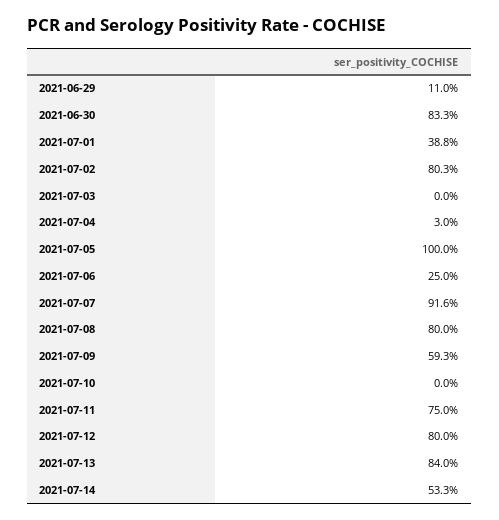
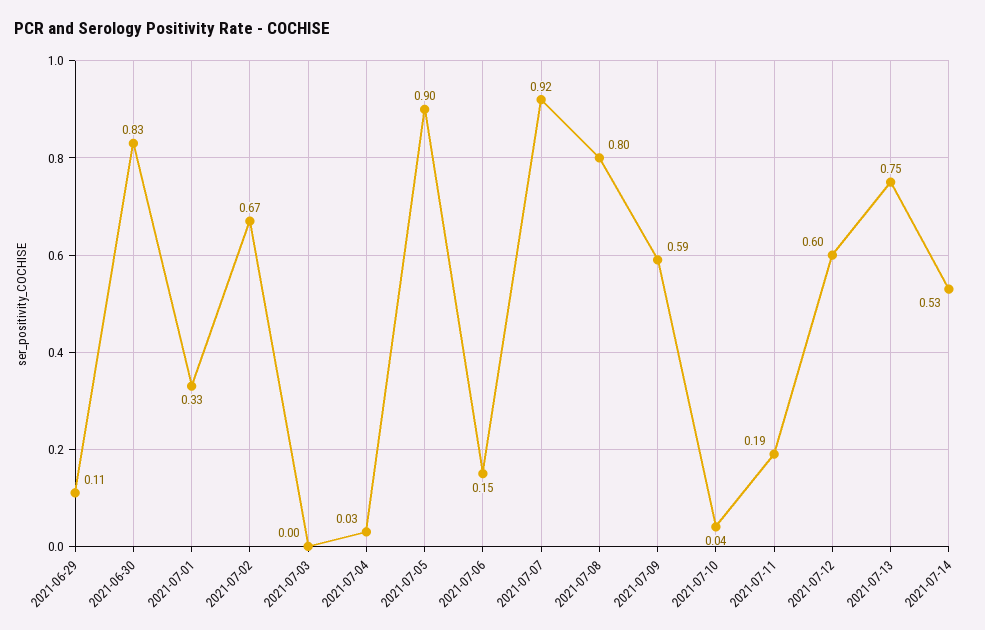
2021-07-01: 0.388 -> 0.33
2021-07-02: 0.803 -> 0.67
2021-07-05: 1 -> 0.9
2021-07-06: 0.25 -> 0.15
2021-07-10: 0 -> 0.04
2021-07-11: 0.75 -> 0.19
2021-07-12: 0.8 -> 0.6
2021-07-13: 0.84 -> 0.75

